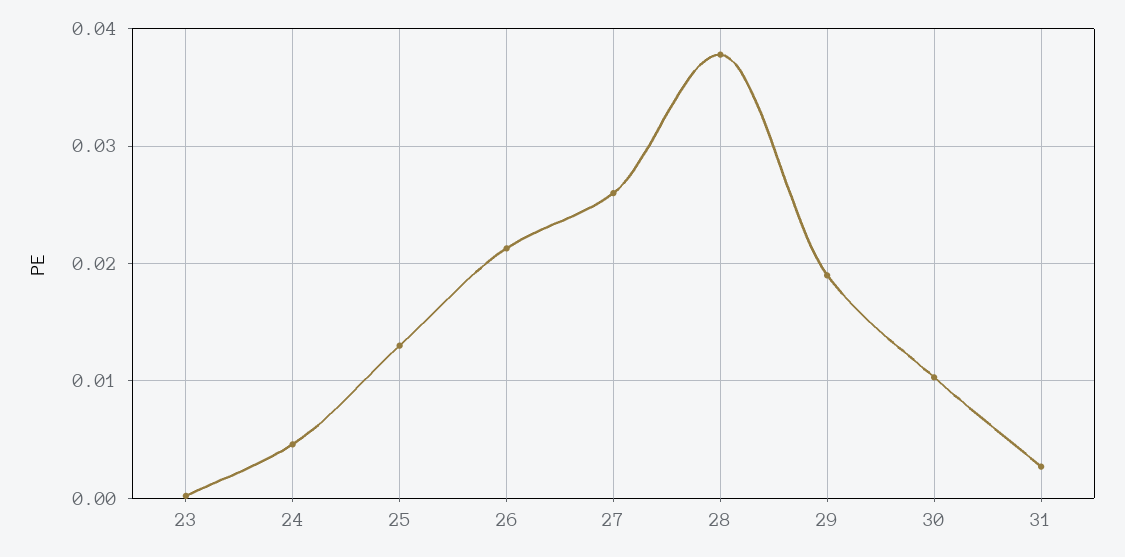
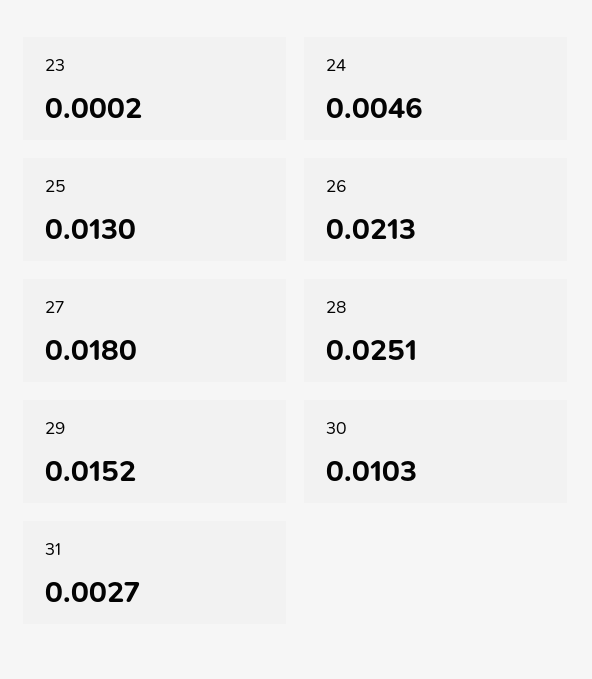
27: 0.026 -> 0.018
28: 0.038 -> 0.0251
29: 0.019 -> 0.0152

